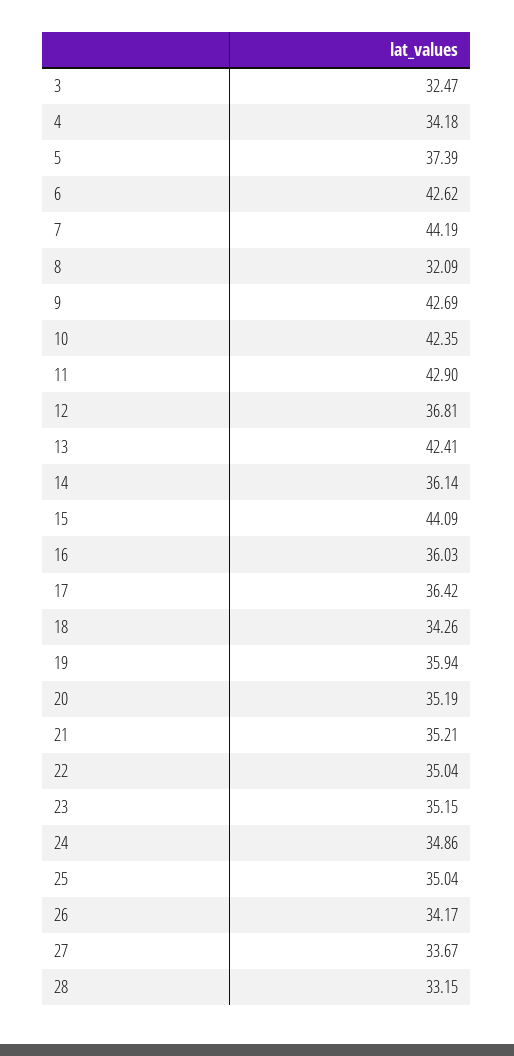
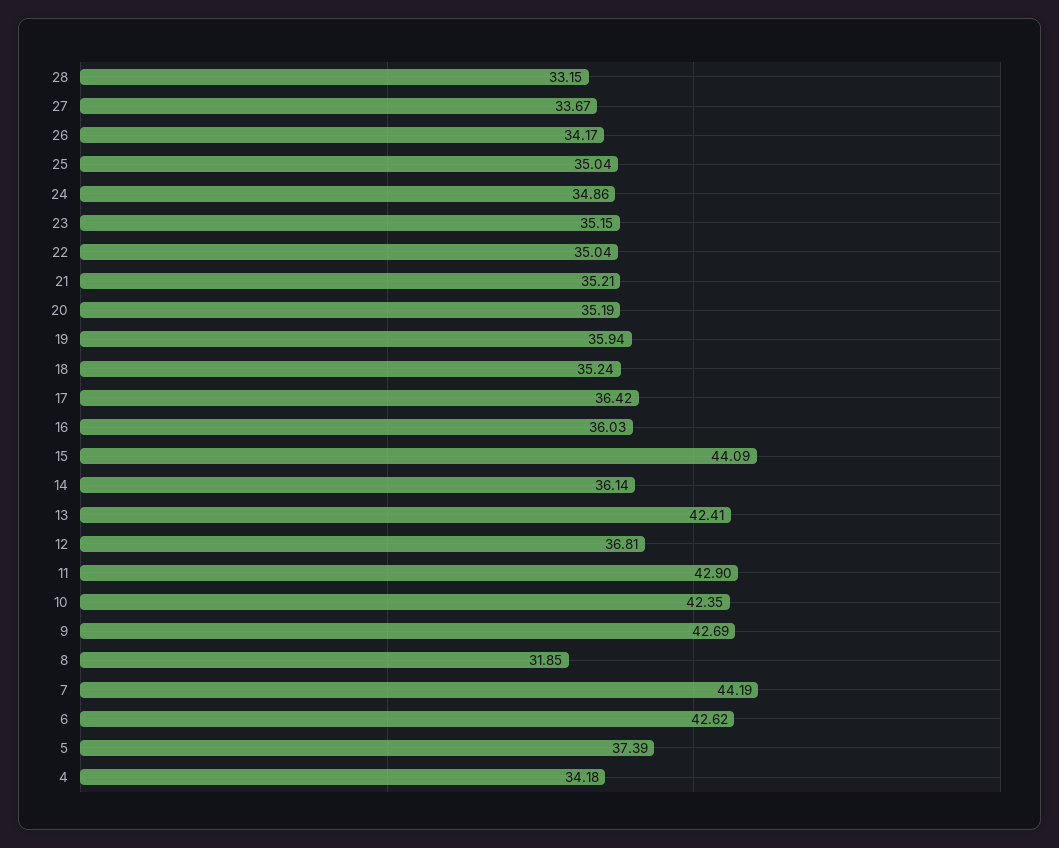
3: 32.47 -> none
8: 32.09 -> 31.85
18: 34.26 -> 35.24

